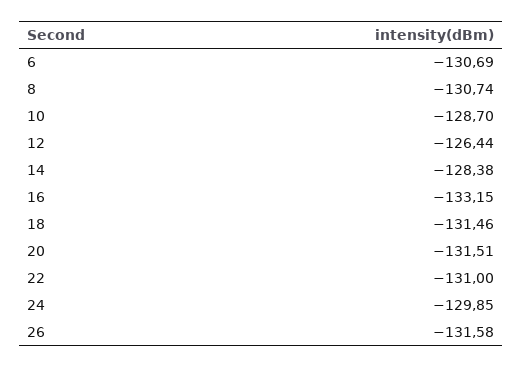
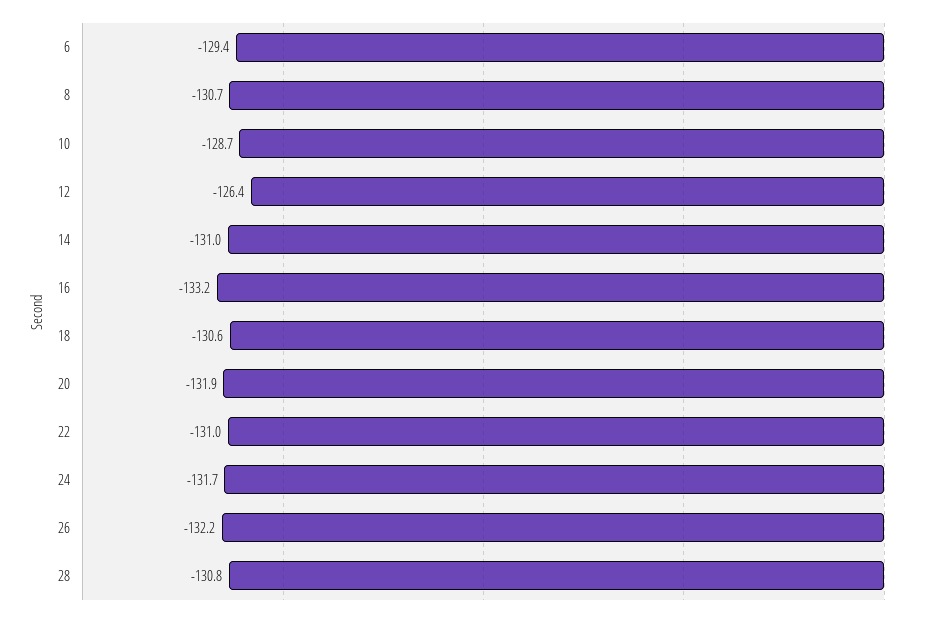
6: -130.69 -> -129.4
14: -128.38 -> -131
18: -131.46 -> -130.6
20: -131.51 -> -131.9
24: -129.85 -> -131.7
26: -131.58 -> -132.2
28: none -> -130.8

